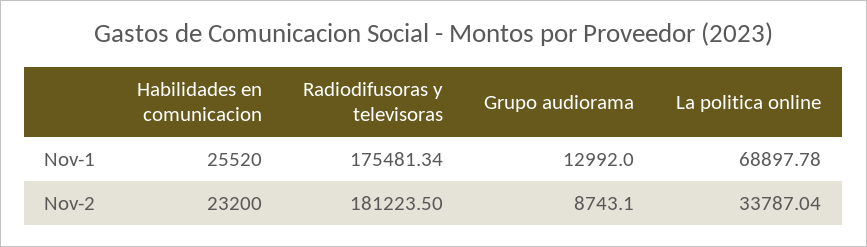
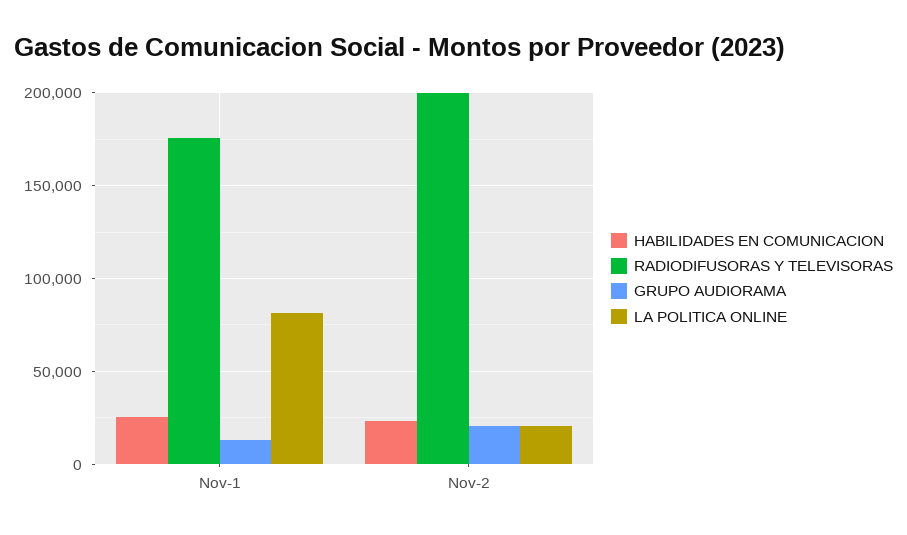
La politica online, Nov-1: 68897.78 -> 80000
Radiodifusoras y televisoras, Nov-2: 181223.5 -> 200000
Grupo audiorama, Nov-2: 8743.1 -> 20000
La politica online, Nov-2: 33787.04 -> 20000

